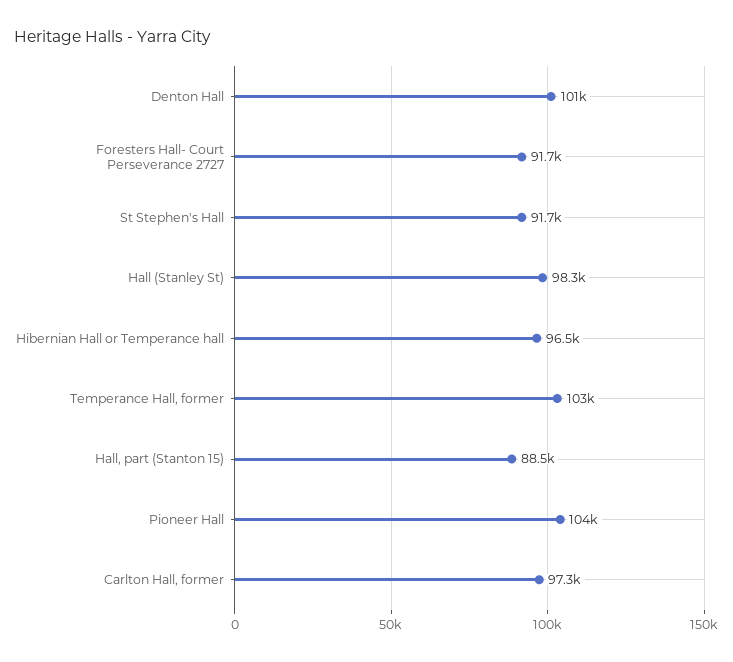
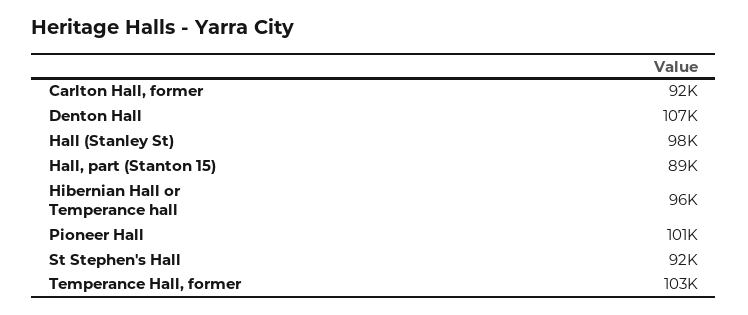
Denton Hall: 101000 -> 107000
Foresters Hall- Court Perseverance 2727: 91700 -> none
Pioneer Hall: 104000 -> 101000
Carlton Hall, former: 97300 -> 92000

